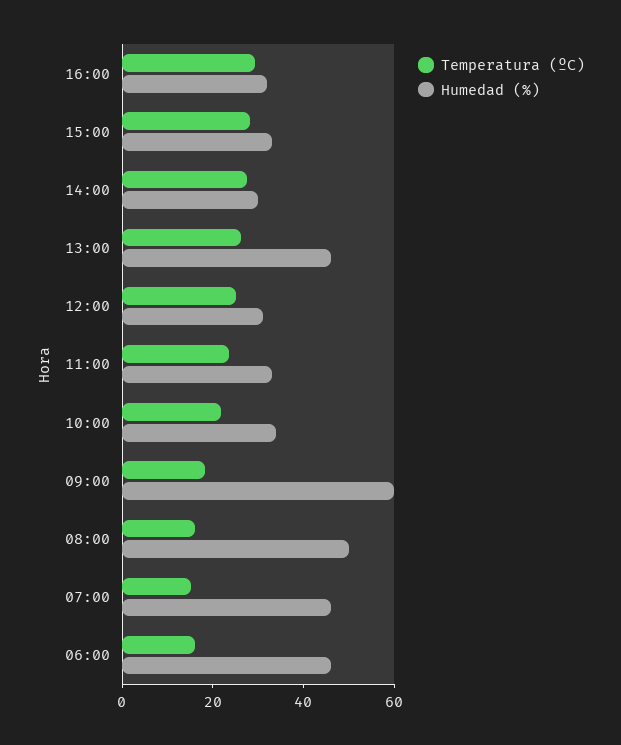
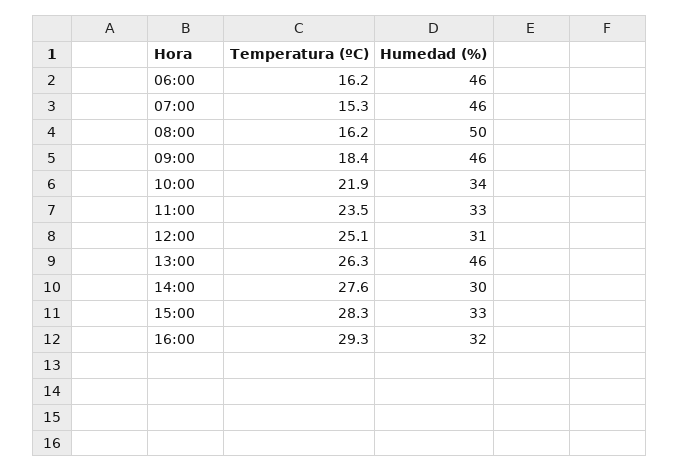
Humedad (%), 09:00: 60 -> 46

